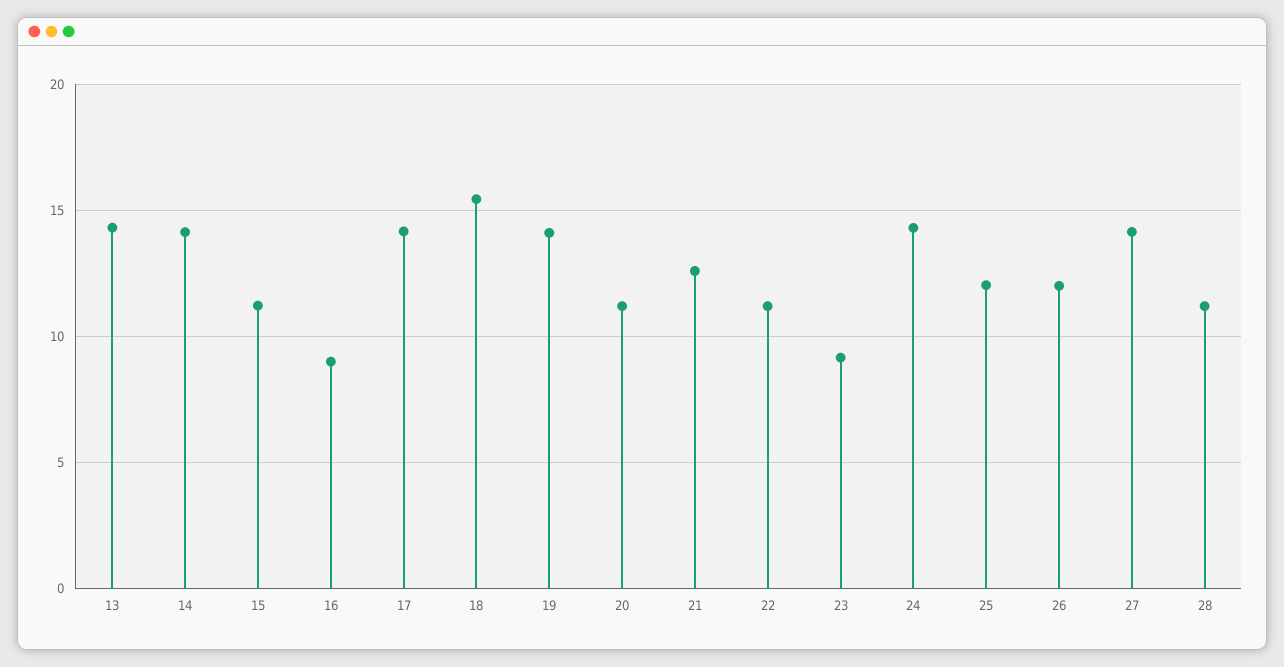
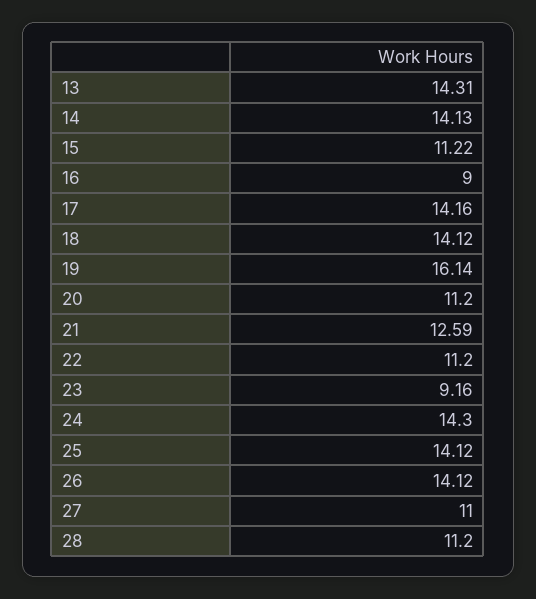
18: 15.5 -> 14.12
19: 14 -> 16.14
25: 12 -> 14.12
26: 12 -> 14.12
27: 14 -> 11

